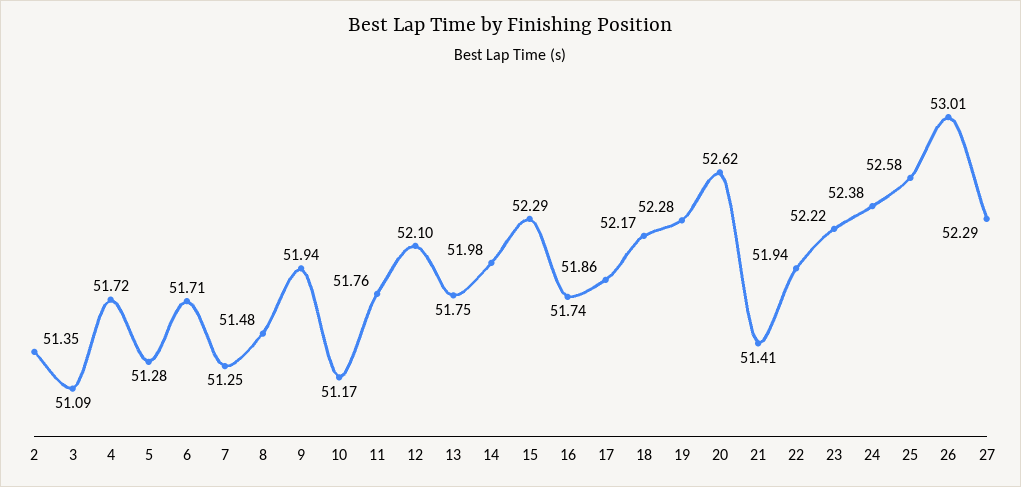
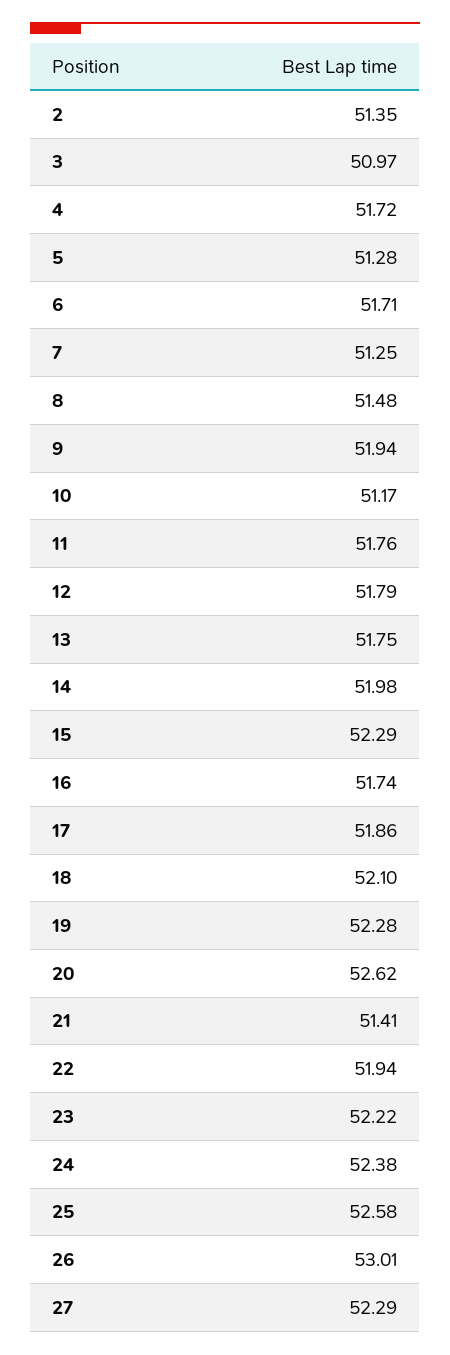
3: 51.09 -> 50.97
12: 52.1 -> 51.79
18: 52.17 -> 52.1

